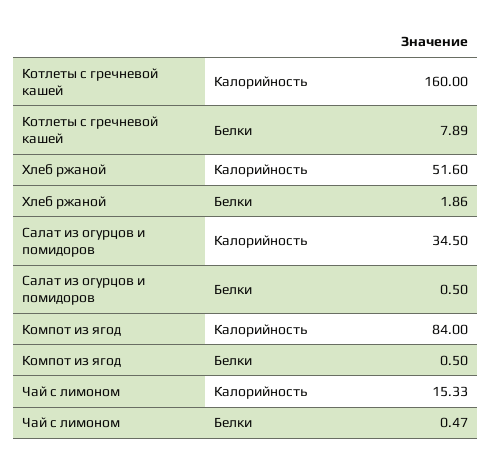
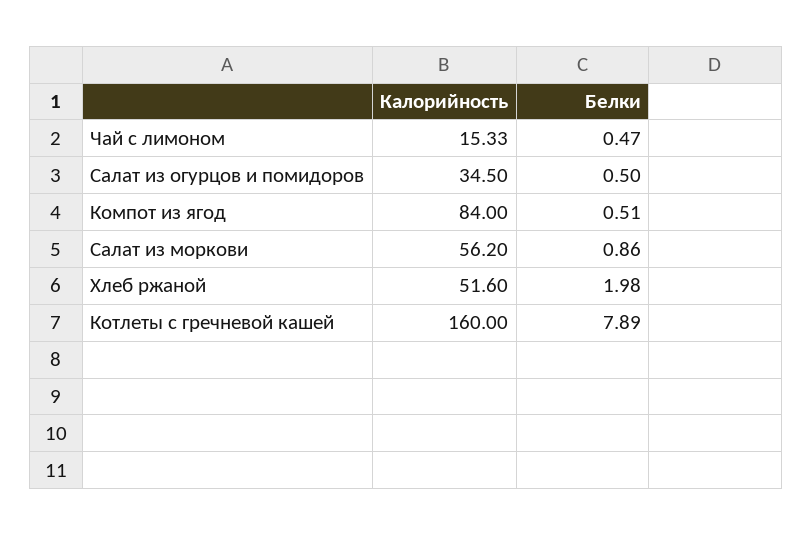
Хлеб ржаной, Белки: 1.86 -> 1.98
Компот из ягод, Белки: 0.5 -> 0.51
Салат из моркови, Калорийность: none -> 56.2
Салат из моркови, Белки: none -> 0.86

